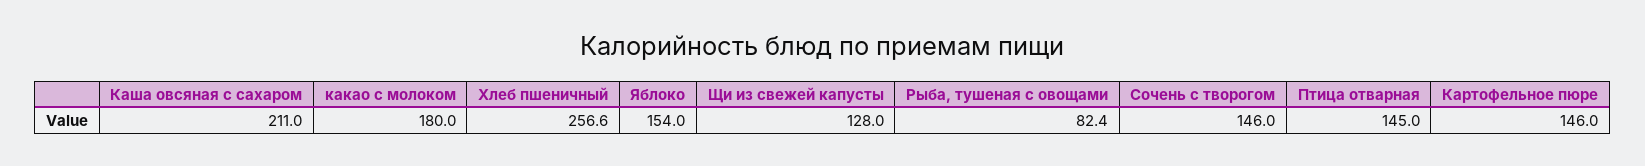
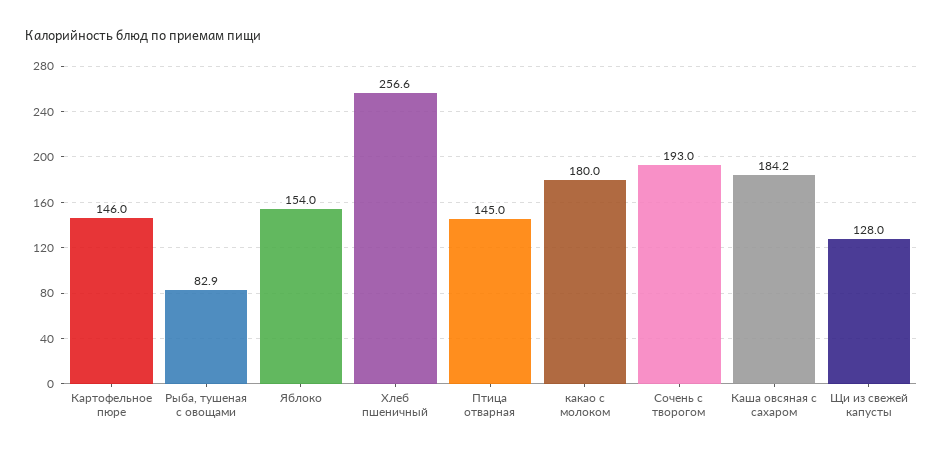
Каша овсяная с сахаром: 211 -> 184.2
Рыба, тушеная с овощами: 82.4 -> 82.9
Сочень с творогом: 146 -> 193

